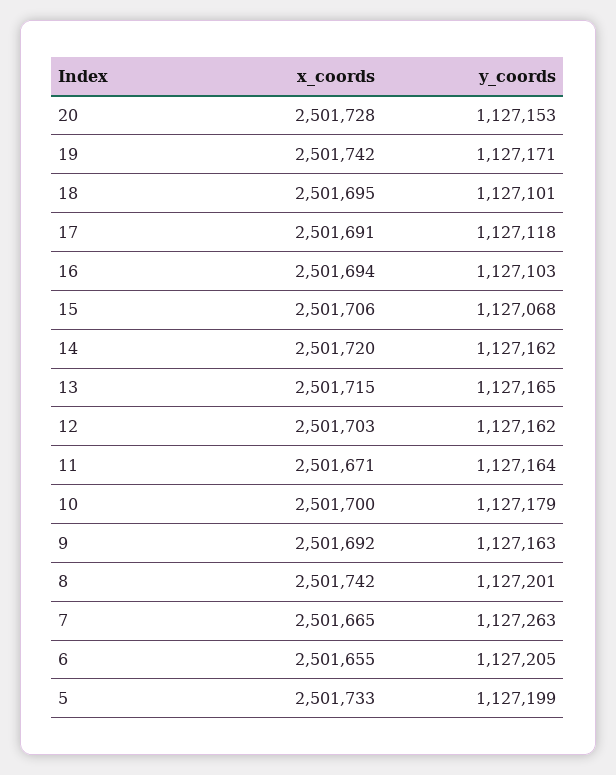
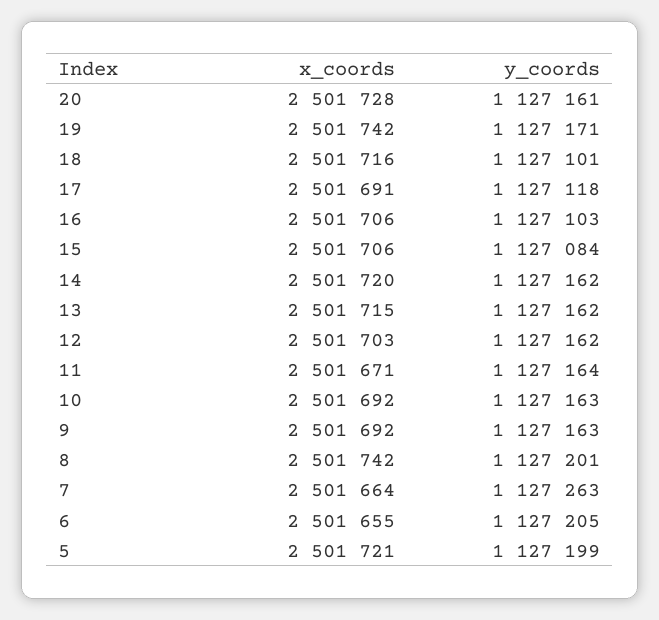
y_coords, 20: 1127153 -> 1127161
x_coords, 18: 2501695 -> 2501716
x_coords, 16: 2501694 -> 2501706
y_coords, 15: 1127068 -> 1127084
y_coords, 13: 1127165 -> 1127162
x_coords, 10: 2501700 -> 2501692
y_coords, 10: 1127179 -> 1127163
x_coords, 7: 2501665 -> 2501664
x_coords, 5: 2501733 -> 2501721

